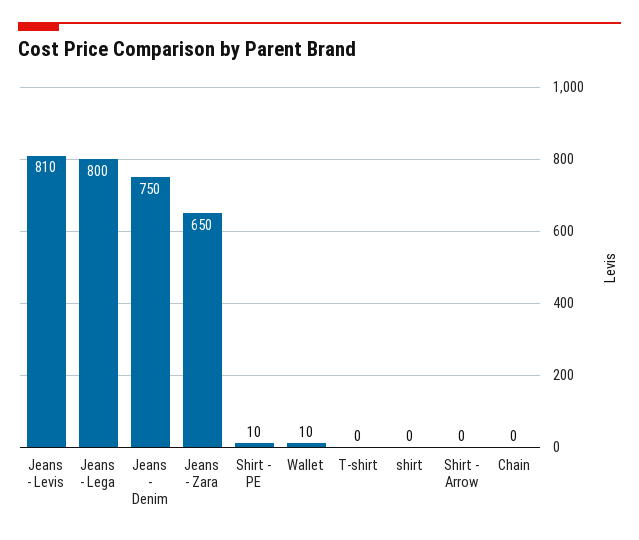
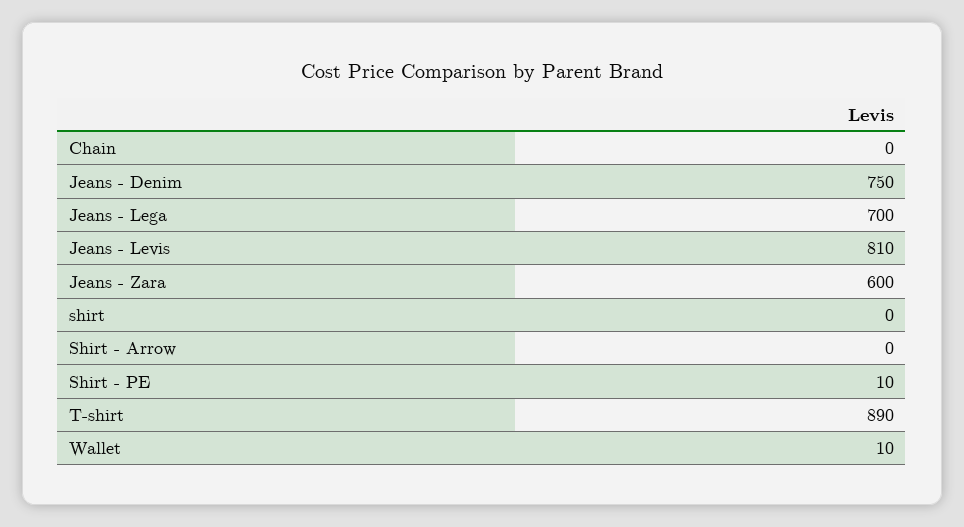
Jeans - Lega: 800 -> 700
Jeans - Zara: 650 -> 600
T-shirt: 0 -> 890

